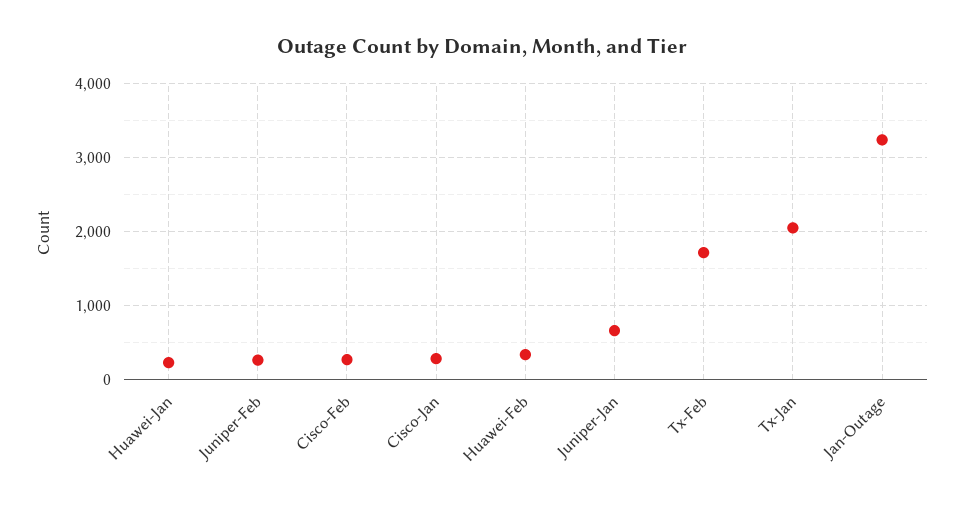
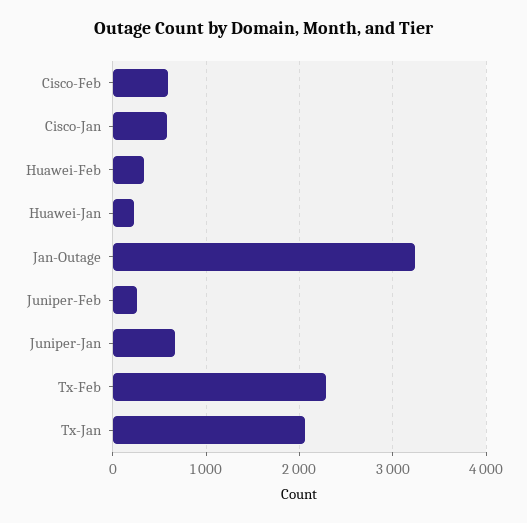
Cisco-Feb: 300 -> 600
Cisco-Jan: 300 -> 600
Tx-Feb: 1700 -> 2300

